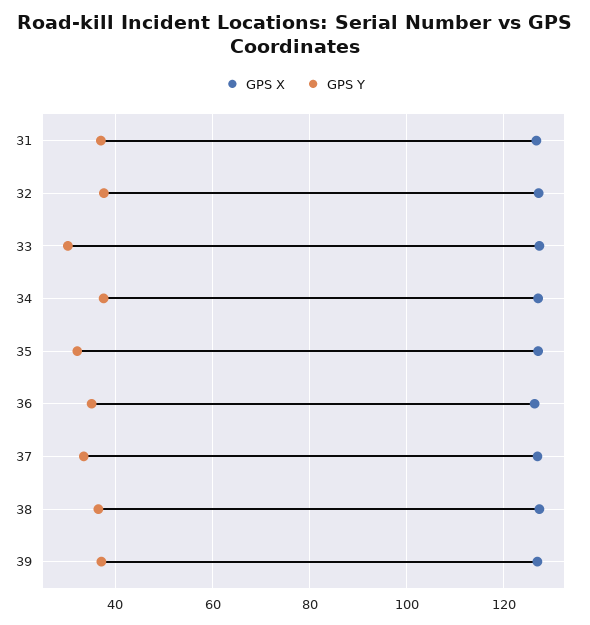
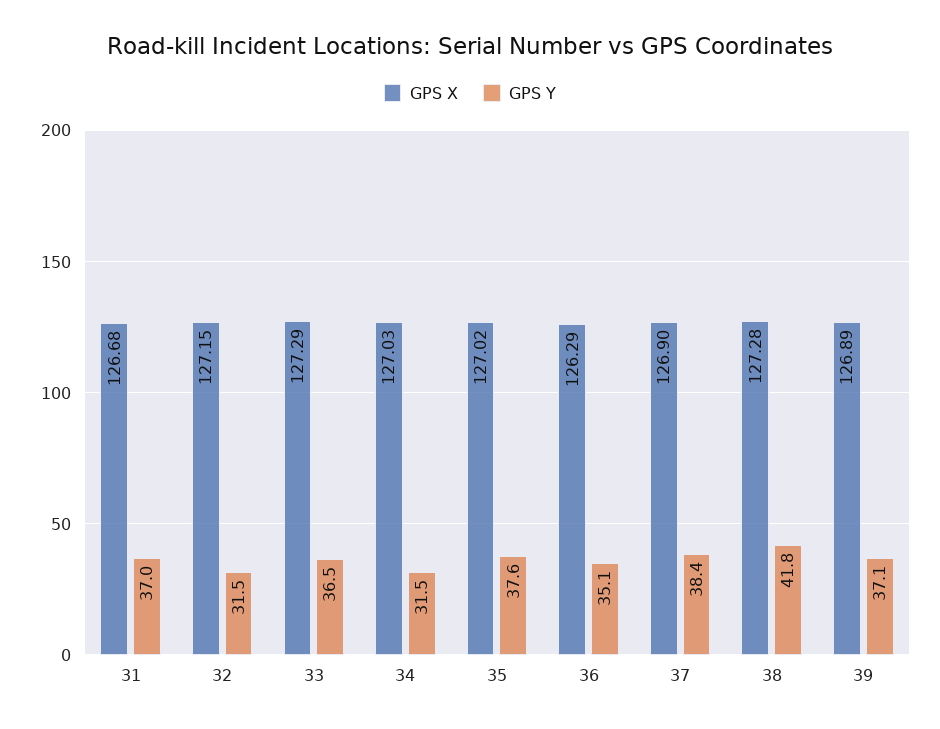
GPS Y, 32: 38 -> 31.5
GPS Y, 33: 30 -> 36.5
GPS Y, 34: 38 -> 31.5
GPS Y, 35: 32 -> 37.6
GPS Y, 37: 34 -> 38.4
GPS Y, 38: 36 -> 41.8

